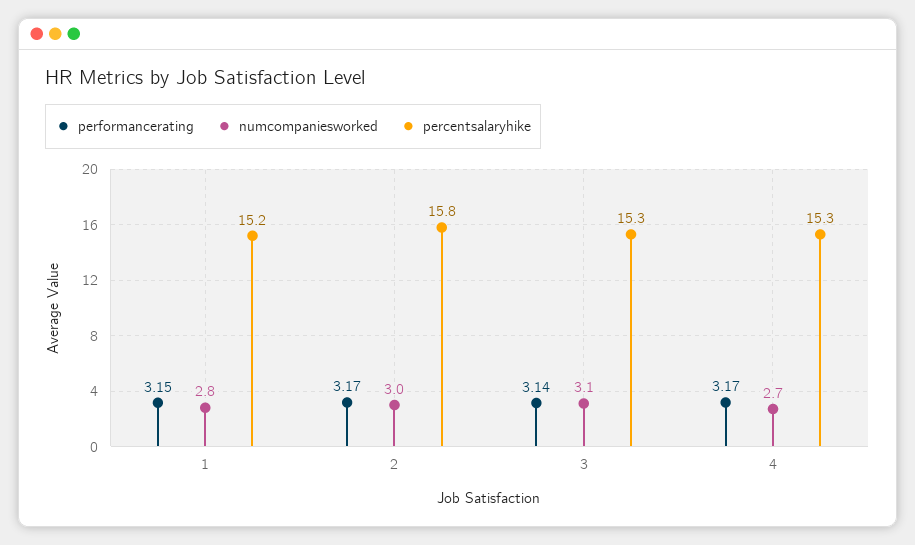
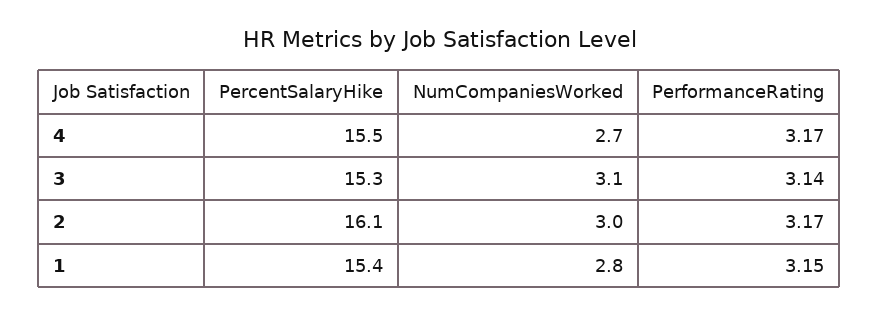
percentsalaryhike, 1: 15.2 -> 15.4
percentsalaryhike, 2: 15.8 -> 16.1
percentsalaryhike, 4: 15.3 -> 15.5

